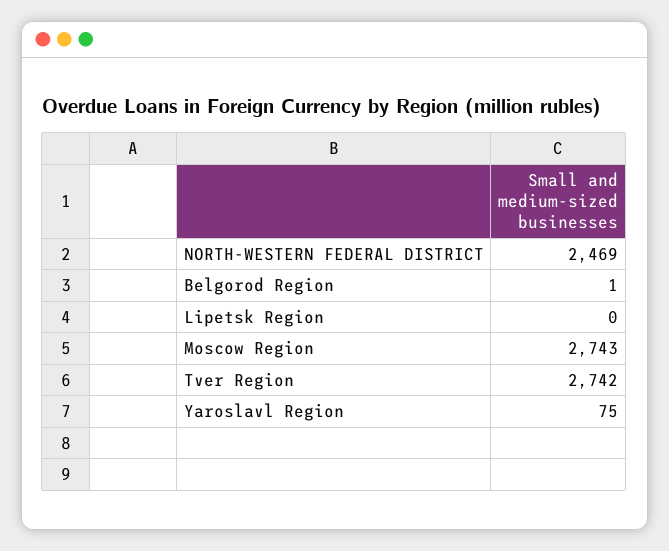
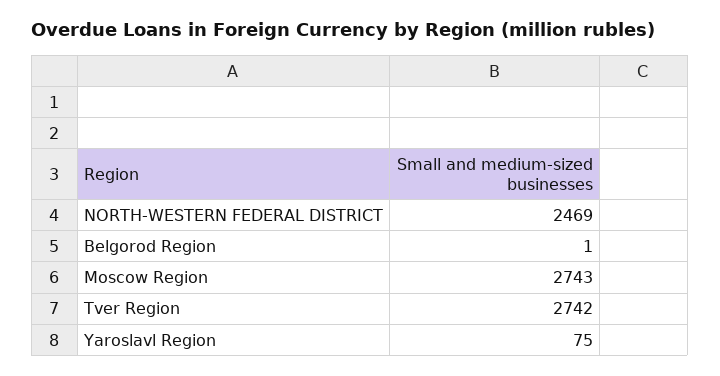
Lipetsk Region: 0 -> none

